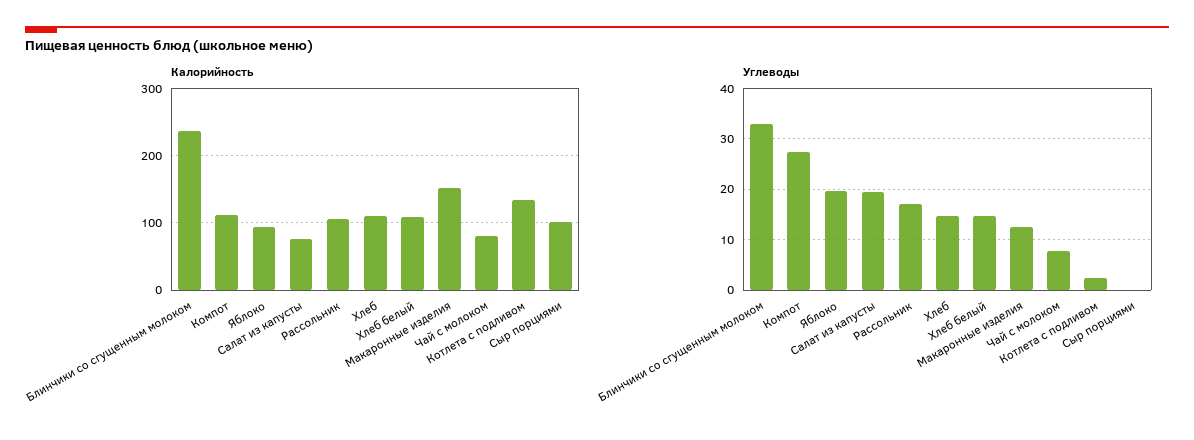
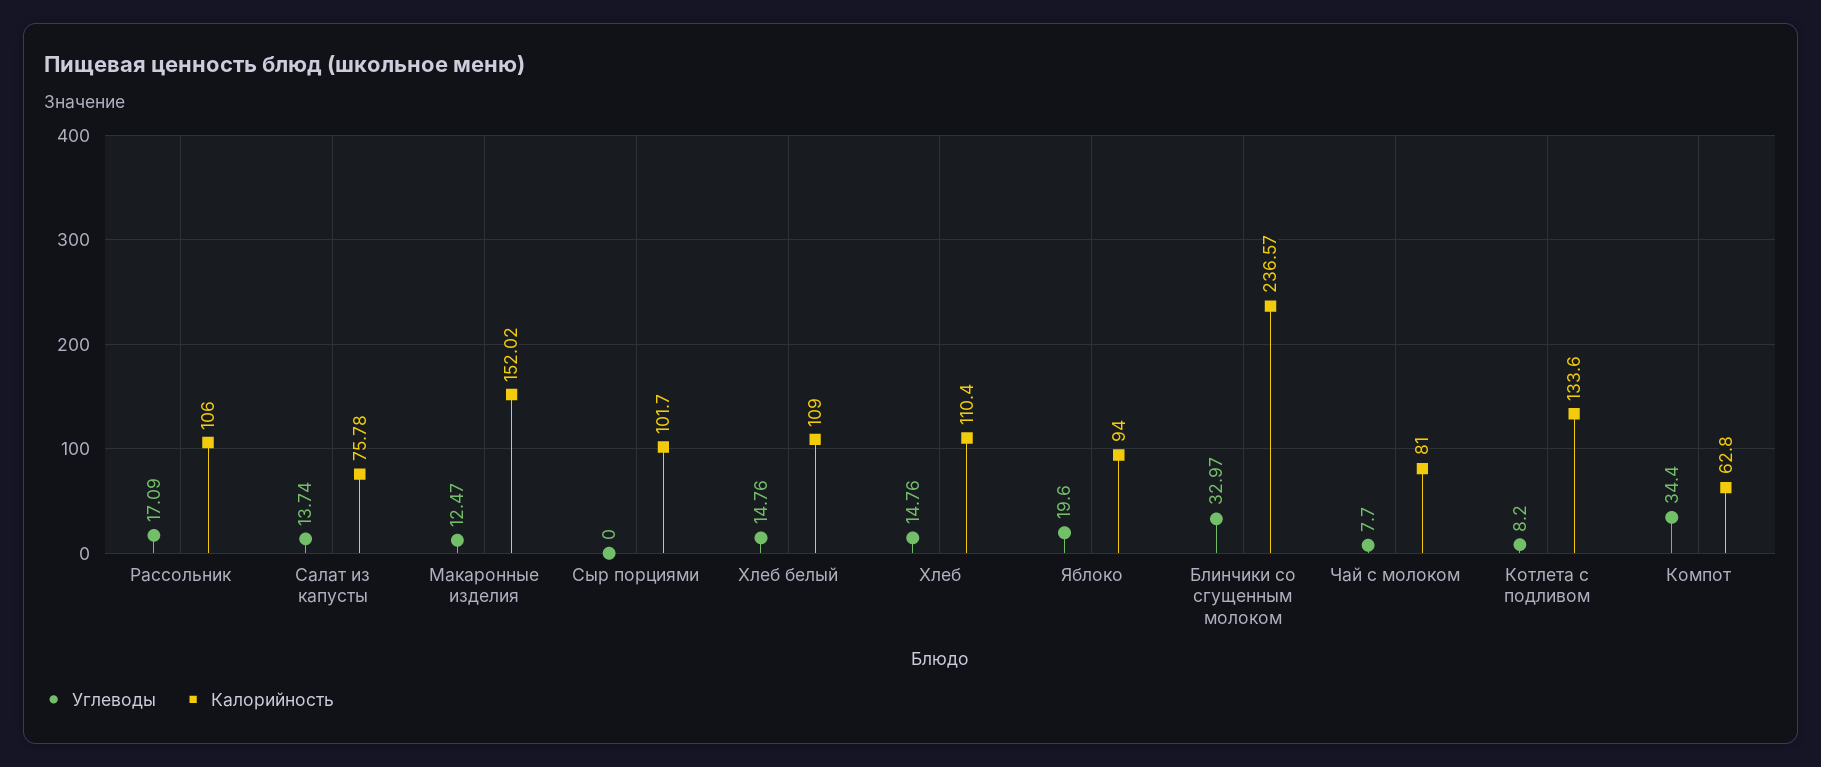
Калорийность, Компот: 110 -> 62.8
Углеводы, Компот: 28 -> 34.4
Углеводы, Салат из капусты: 20 -> 13.74
Углеводы, Котлета с подливом: 2 -> 8.2

